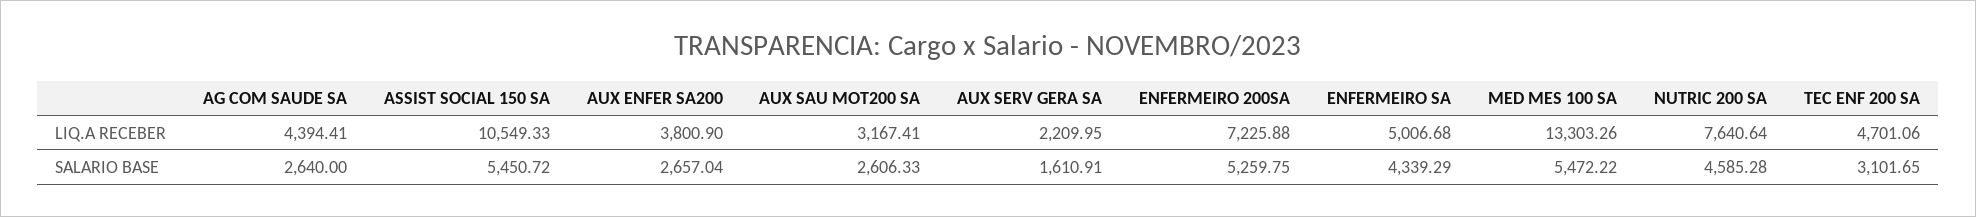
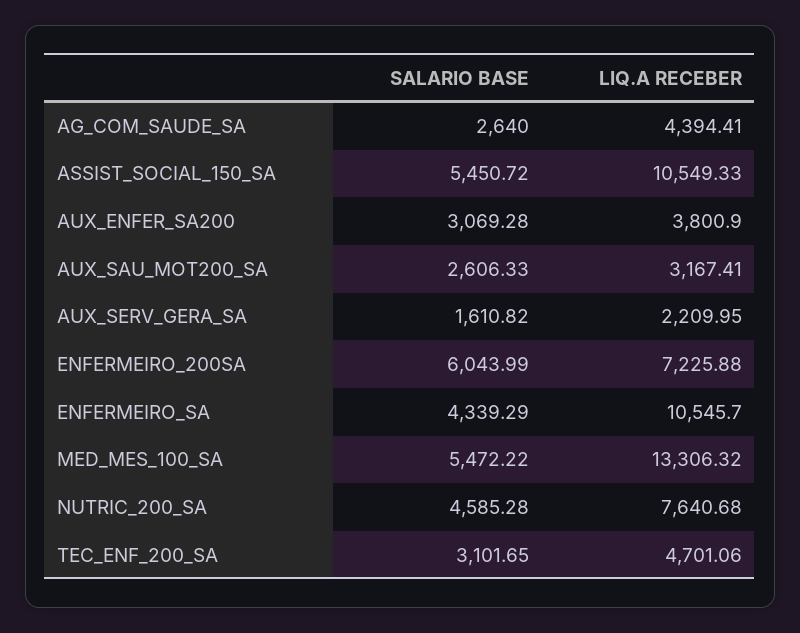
ENFERMEIRO SA, LIQ.A RECEBER: 5006.68 -> 10545.7
MED MES 100 SA, LIQ.A RECEBER: 13303.26 -> 13306.32
NUTRIC 200 SA, LIQ.A RECEBER: 7640.64 -> 7640.68
AUX ENFER SA200, SALARIO BASE: 2657.04 -> 3069.28
AUX SERV GERA SA, SALARIO BASE: 1610.91 -> 1610.82
ENFERMEIRO 200SA, SALARIO BASE: 5259.75 -> 6043.99

